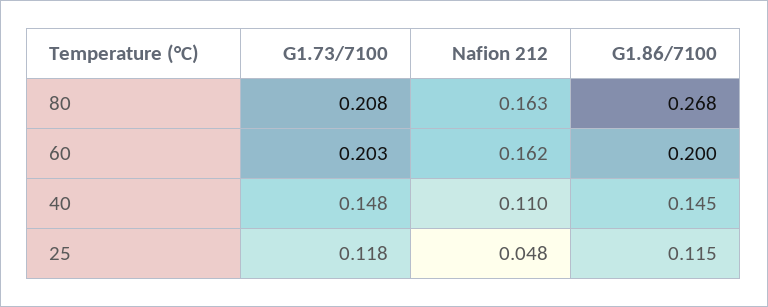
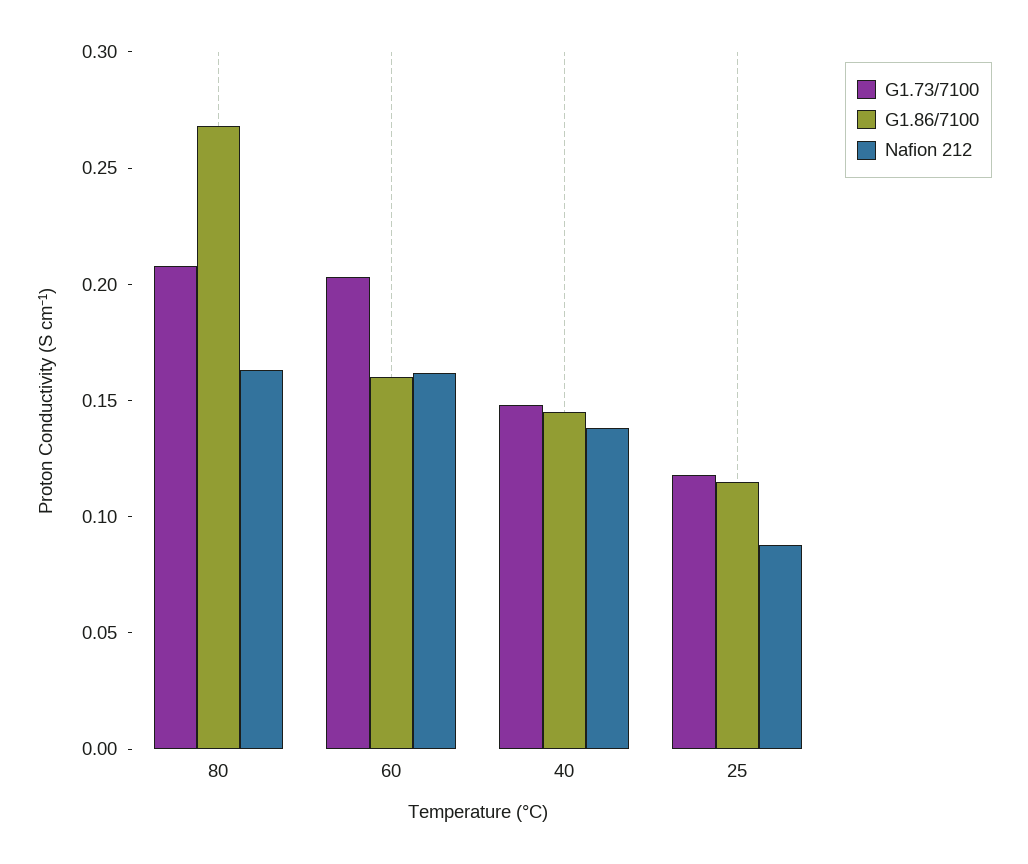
G1.86/7100, 60: 0.2 -> 0.16
Nafion 212, 40: 0.11 -> 0.14
Nafion 212, 25: 0.048 -> 0.09

